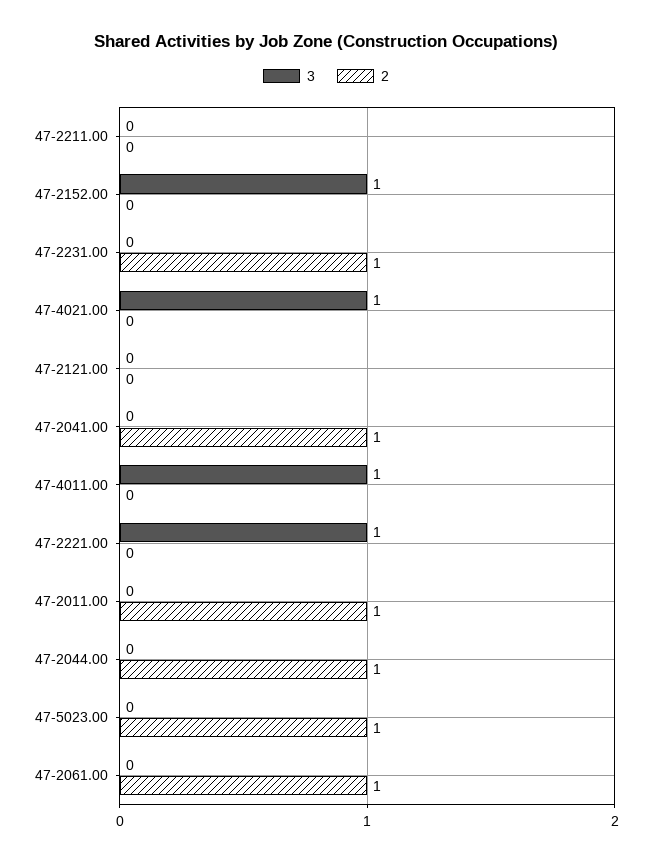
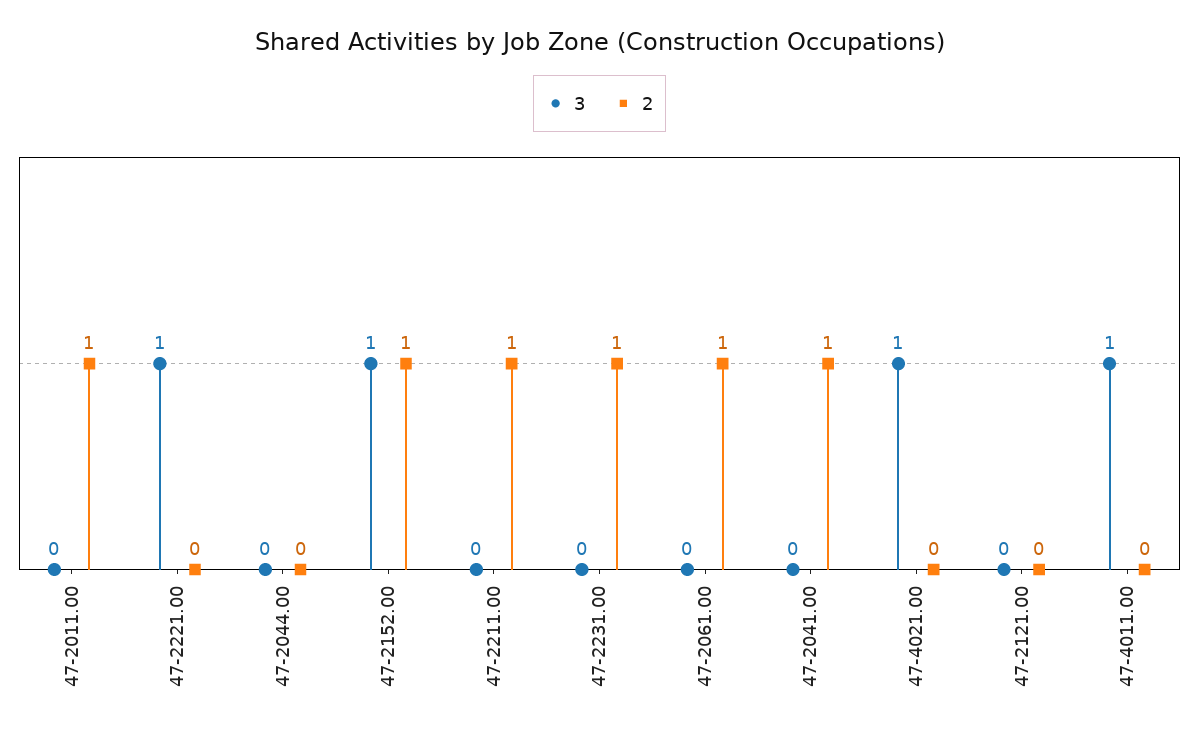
2, 47-2211.00: 0 -> 1
2, 47-2152.00: 0 -> 1
2, 47-2044.00: 1 -> 0
3, 47-5023.00: 0 -> none
2, 47-5023.00: 1 -> none

